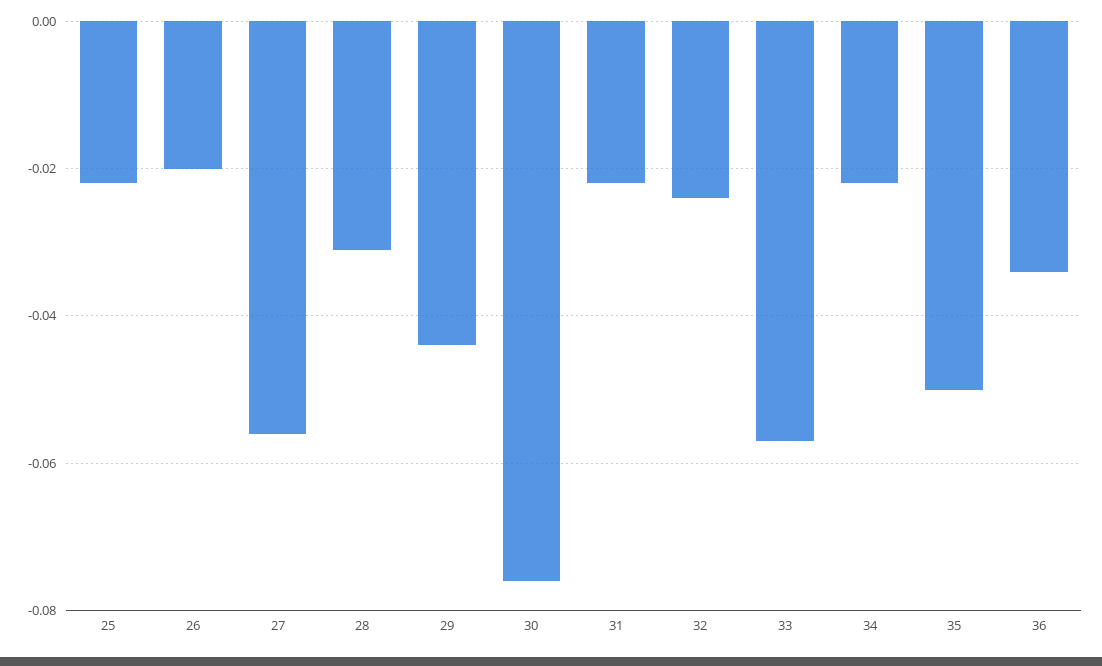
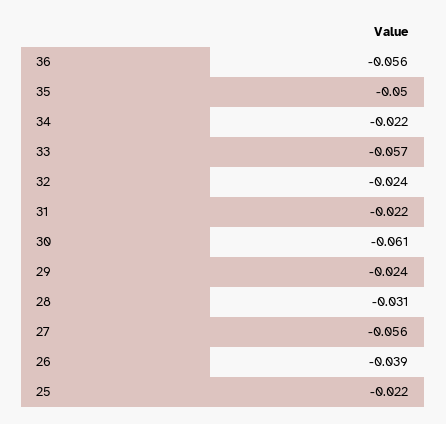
26: -0.02 -> -0.039
29: -0.045 -> -0.024
30: -0.075 -> -0.061
36: -0.035 -> -0.056

